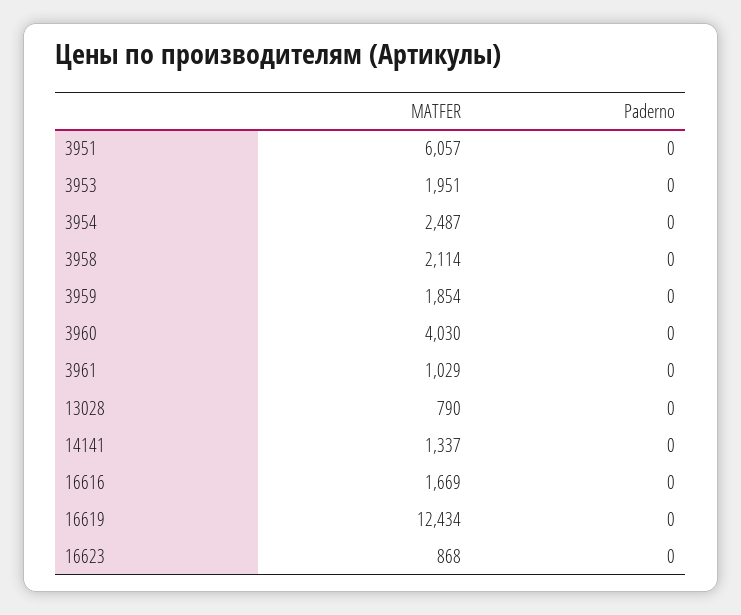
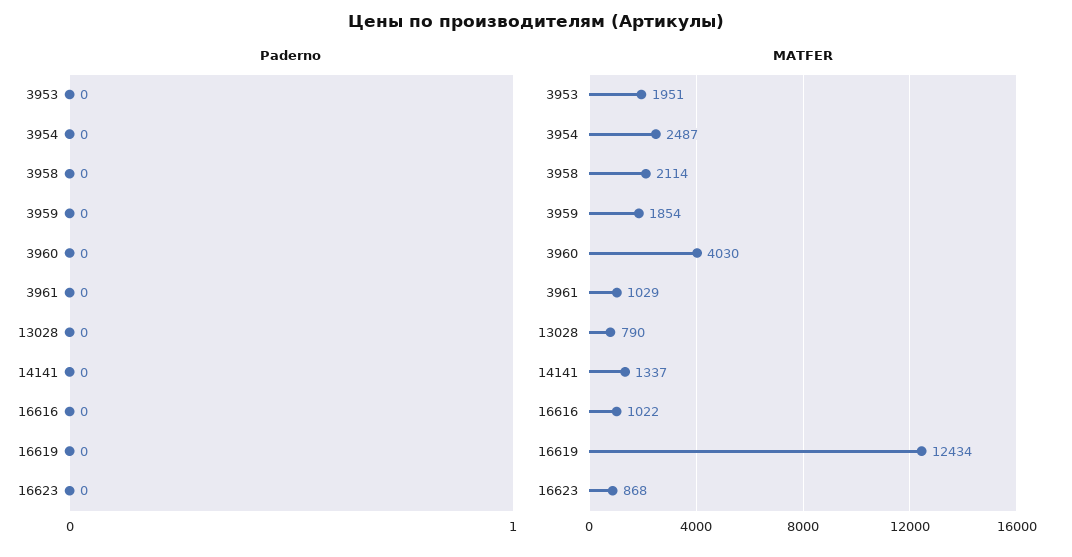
MATFER, 3951: 6057 -> none
Paderno, 3951: 0 -> none
MATFER, 16616: 1669 -> 1022

